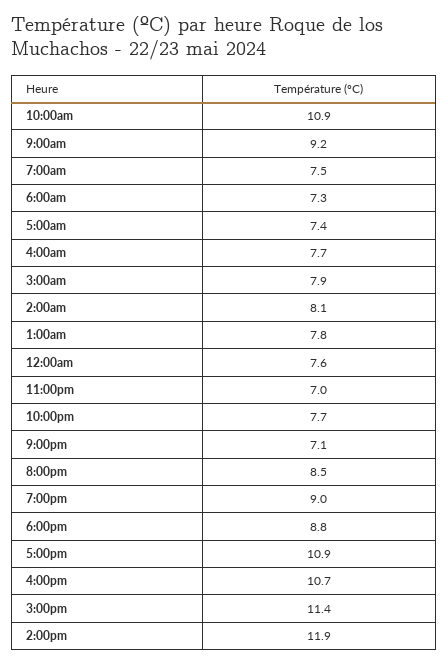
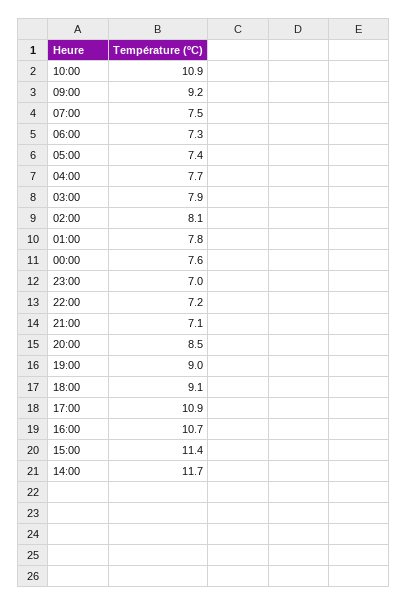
10:00pm: 7.7 -> 7.2
6:00pm: 8.8 -> 9.1
2:00pm: 11.9 -> 11.7

